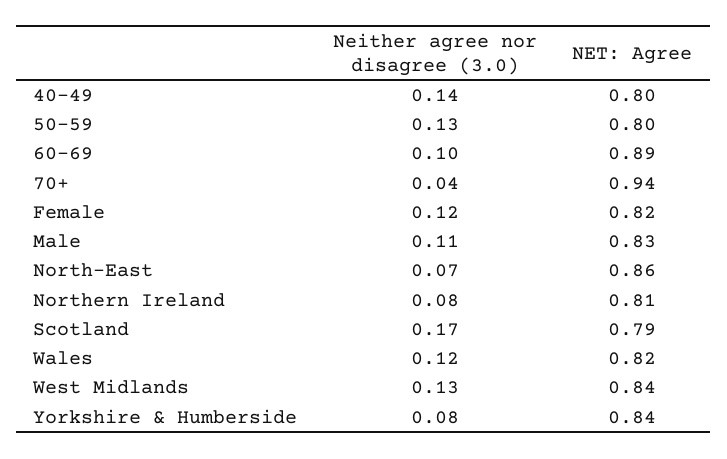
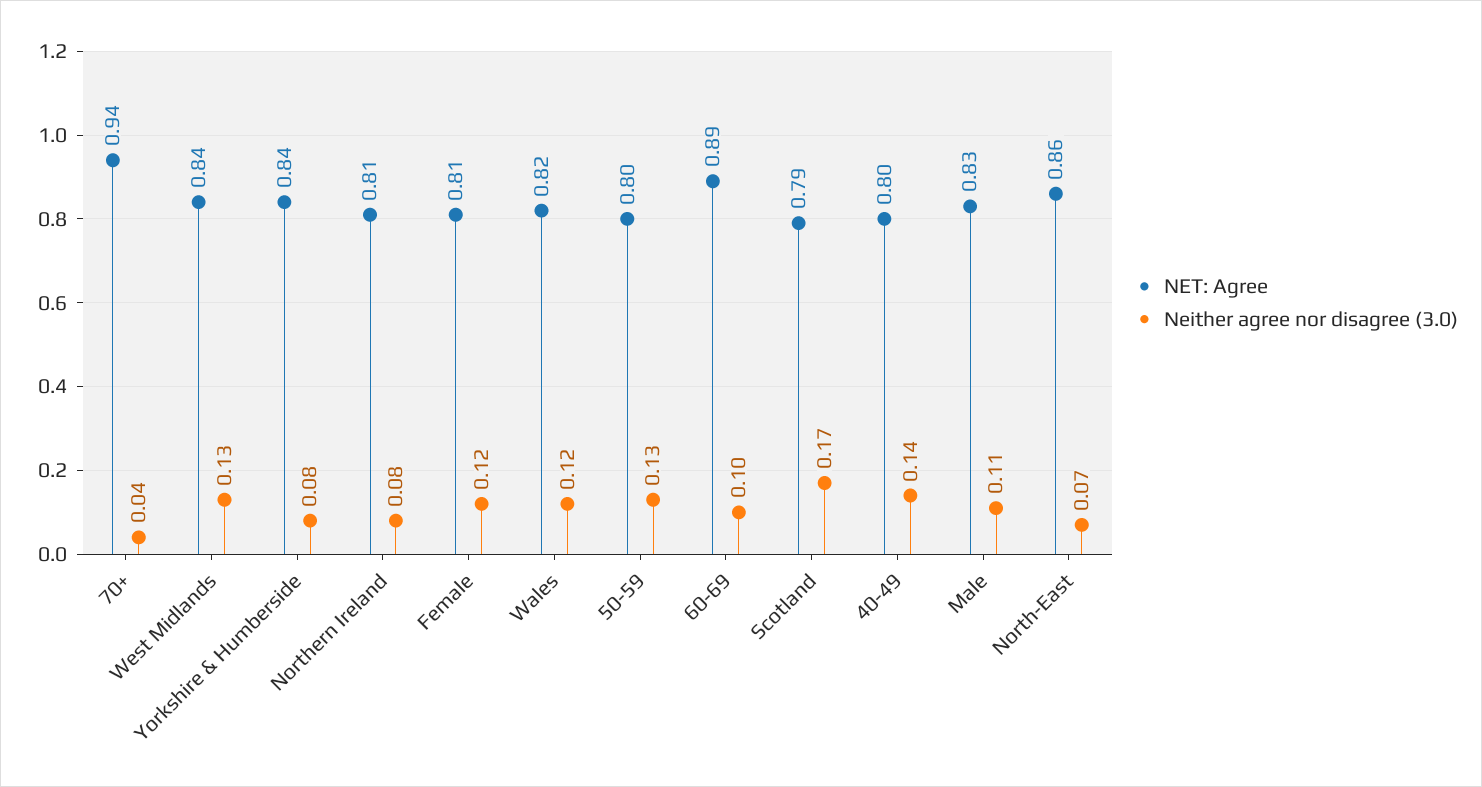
NET: Agree, Female: 0.82 -> 0.81

